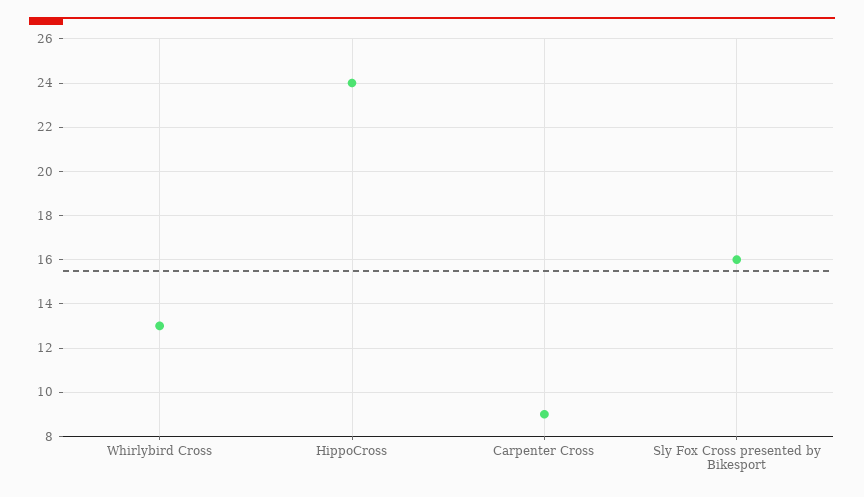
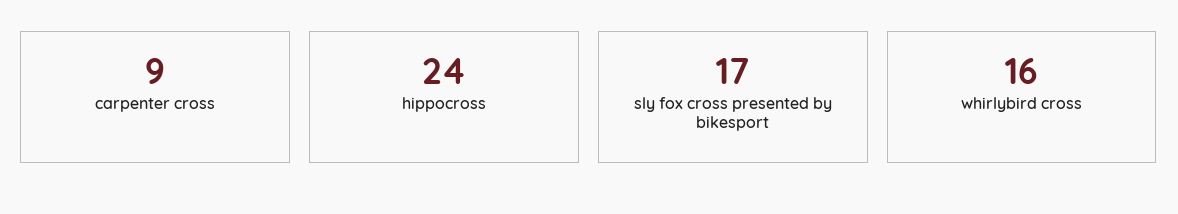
Whirlybird Cross: 13 -> 16
Sly Fox Cross presented by Bikesport: 16 -> 17

